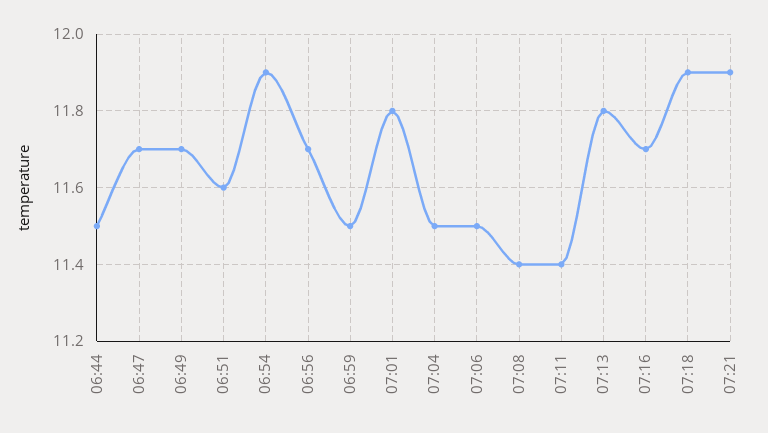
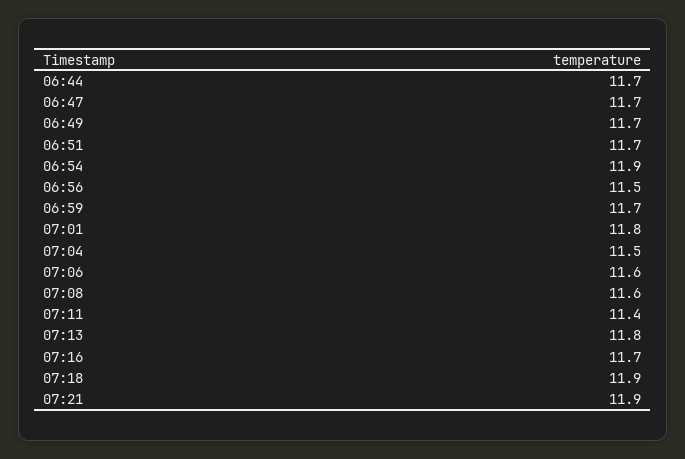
06:44: 11.5 -> 11.7
06:51: 11.6 -> 11.7
06:56: 11.7 -> 11.5
06:59: 11.5 -> 11.7
07:06: 11.5 -> 11.6
07:08: 11.4 -> 11.6

